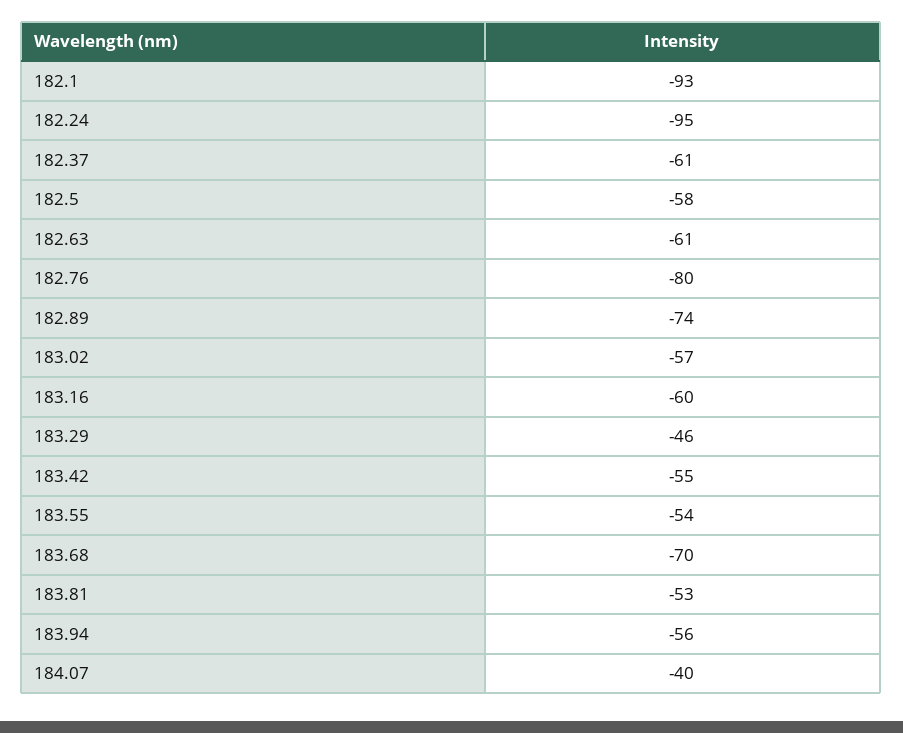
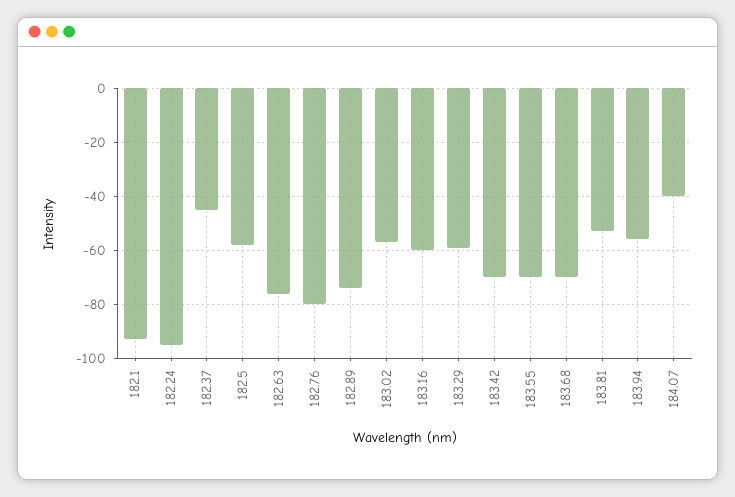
182.37: -61 -> -45
182.63: -61 -> -75
183.29: -46 -> -60
183.42: -55 -> -70
183.55: -54 -> -70

